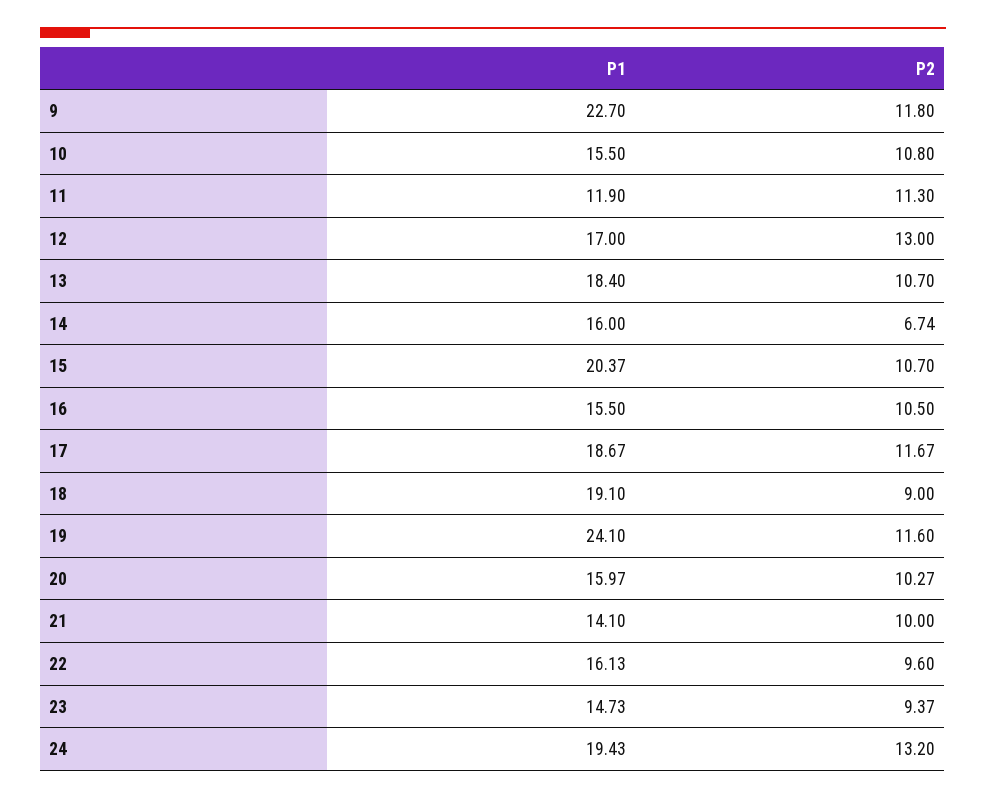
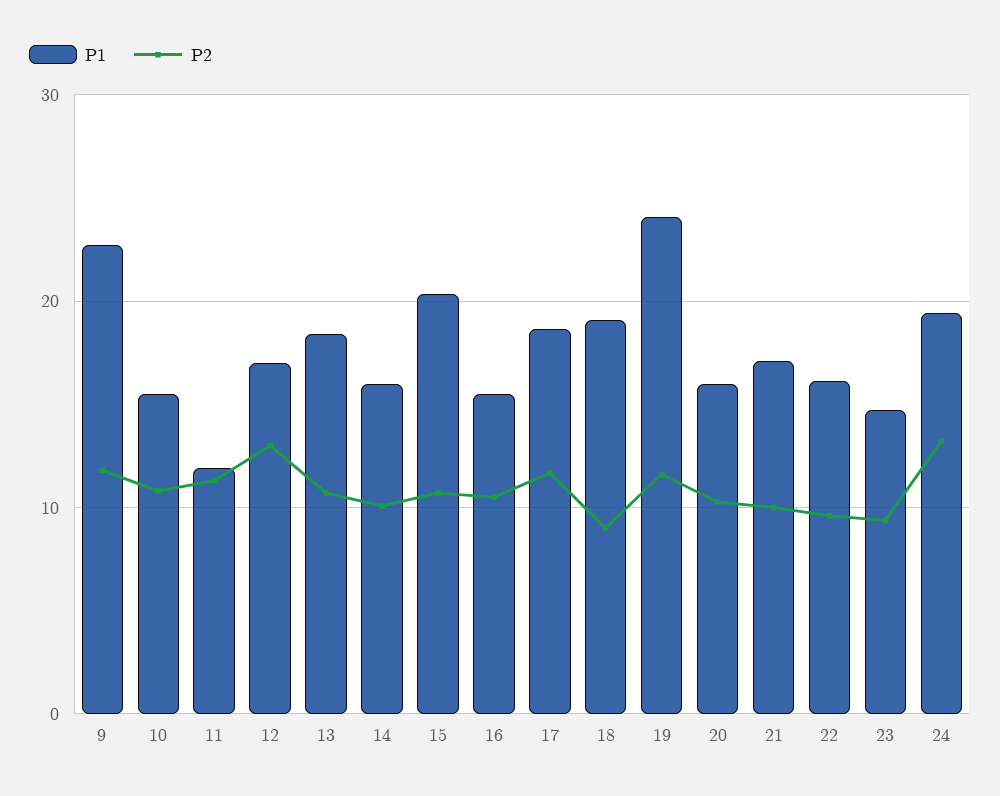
P2, 14: 6.74 -> 10
P1, 21: 14.1 -> 17

